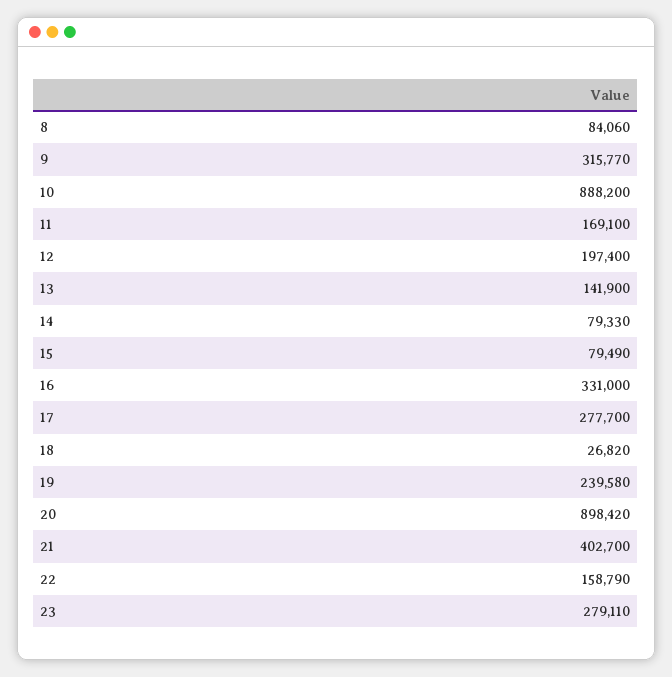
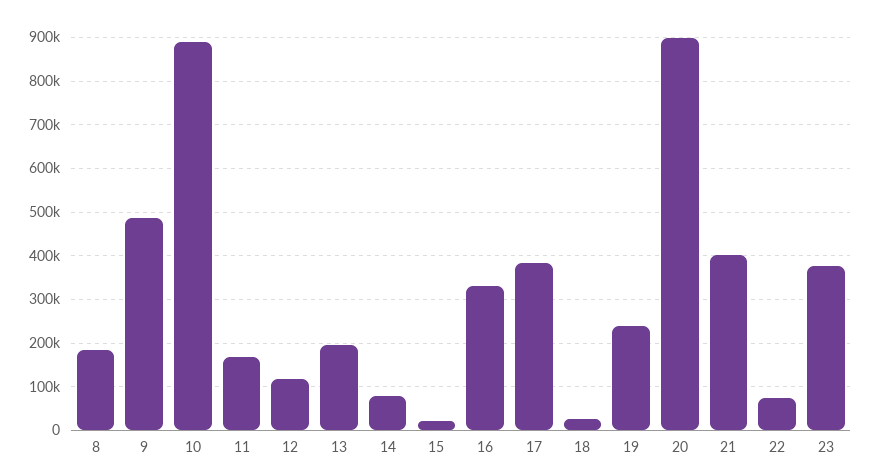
8: 84060 -> 180000
9: 315770 -> 480000
12: 197400 -> 120000
13: 141900 -> 200000
15: 79490 -> 20000
17: 277700 -> 380000
22: 158790 -> 80000
23: 279110 -> 380000

